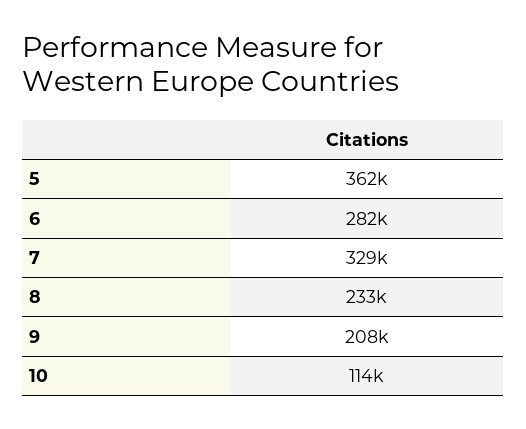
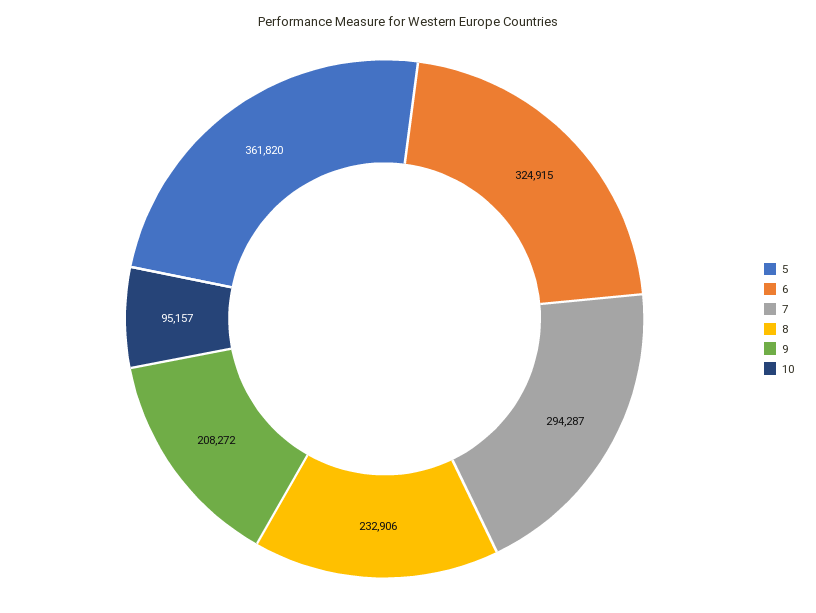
6: 282000 -> 324915
7: 329000 -> 294287
10: 114000 -> 95157

